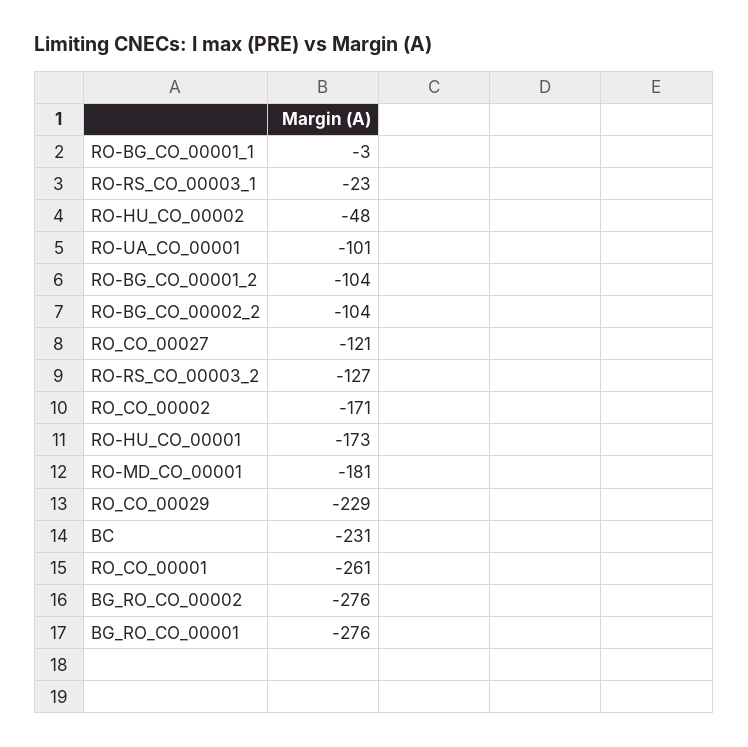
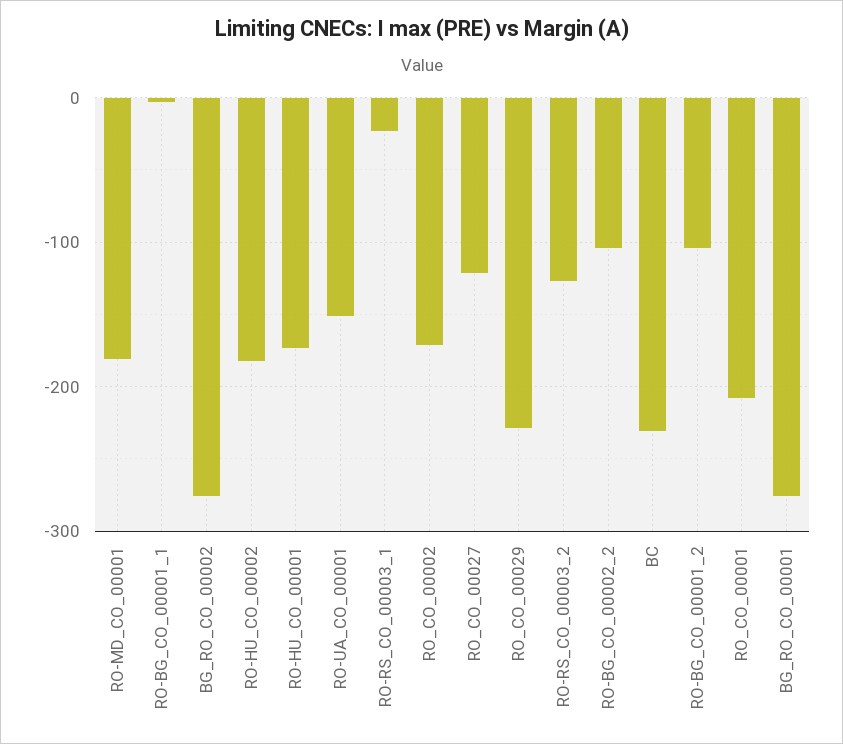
RO-HU_CO_00002: -48 -> -180
RO-UA_CO_00001: -101 -> -150
RO_CO_00001: -261 -> -210

